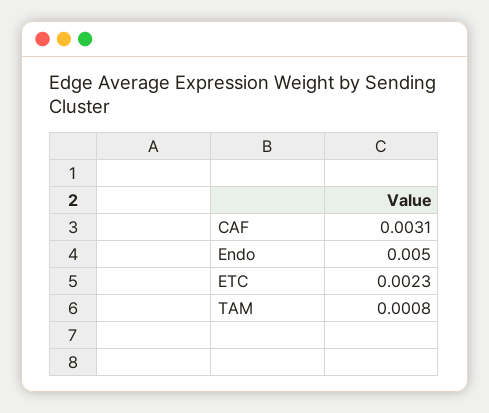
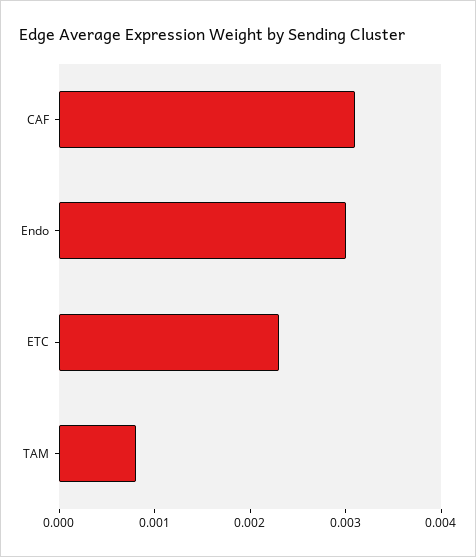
Endo: 0.005 -> 0.003

